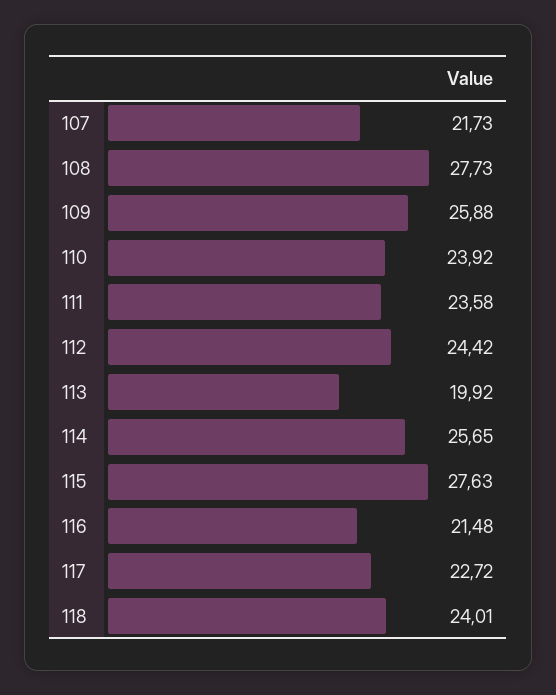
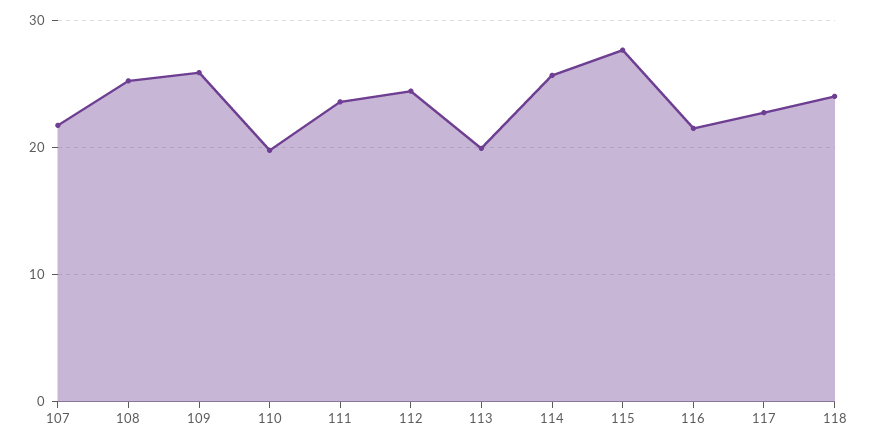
108: 27.73 -> 25
110: 23.92 -> 20

